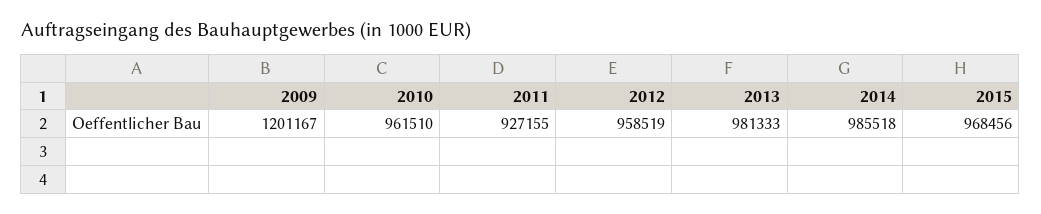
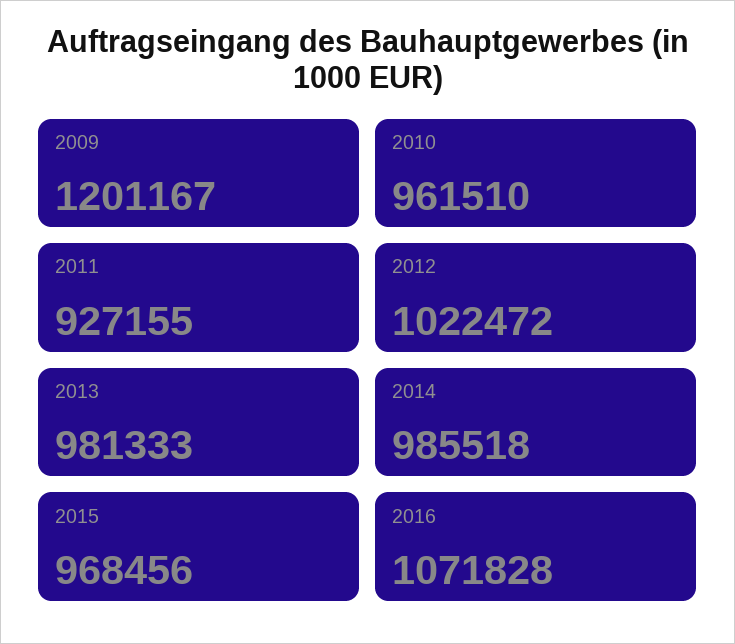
2012: 958519 -> 1022472
2016: none -> 1071828

